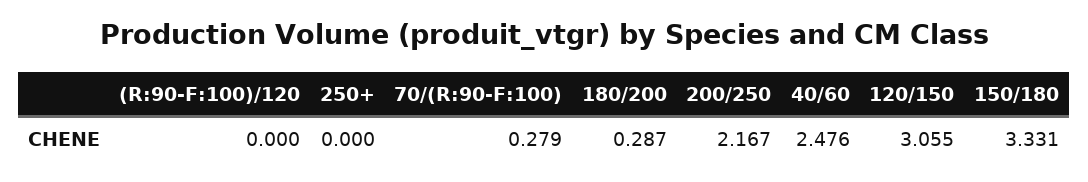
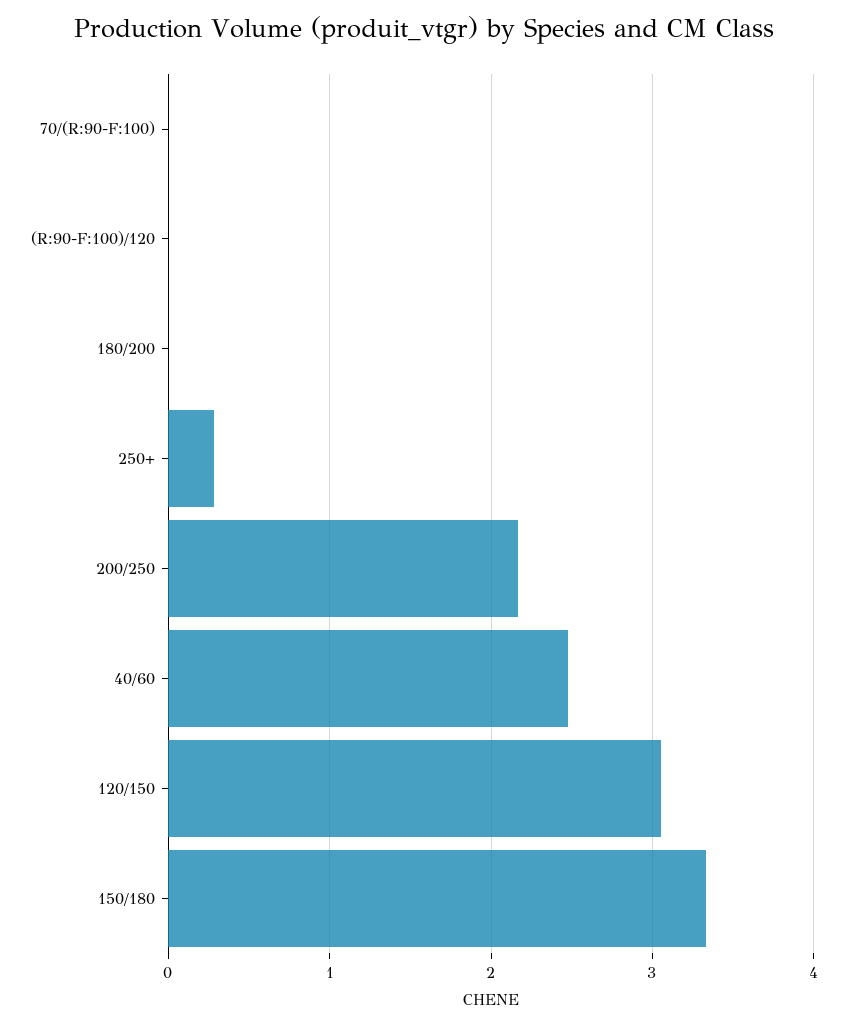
250+: 0 -> 0.3
70/(R:90-F:100): 0.279 -> 0
180/200: 0.287 -> 0

